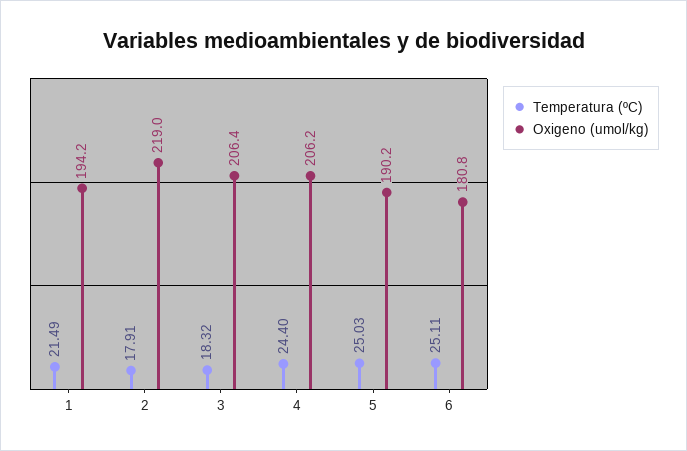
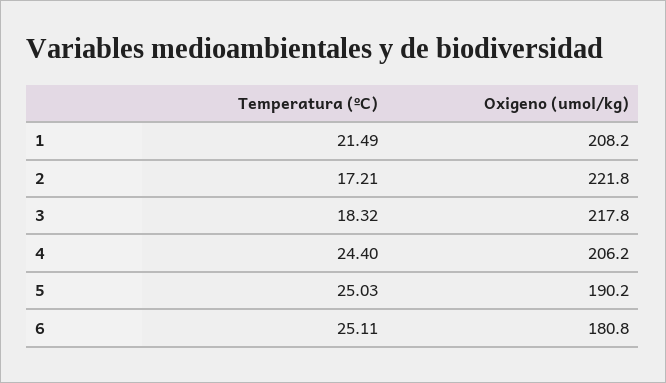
Oxigeno (umol/kg), 1: 194.2 -> 208.2
Temperatura (ºC), 2: 17.91 -> 17.21
Oxigeno (umol/kg), 2: 219 -> 221.8
Oxigeno (umol/kg), 3: 206.4 -> 217.8

